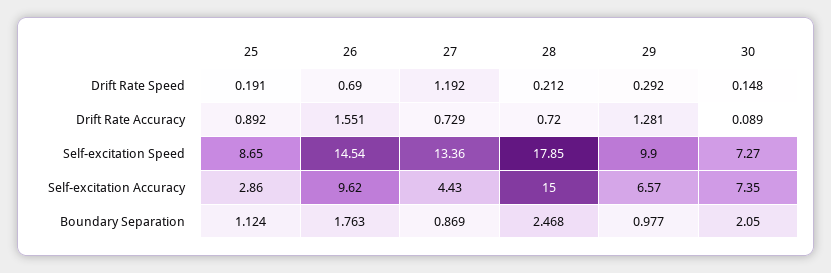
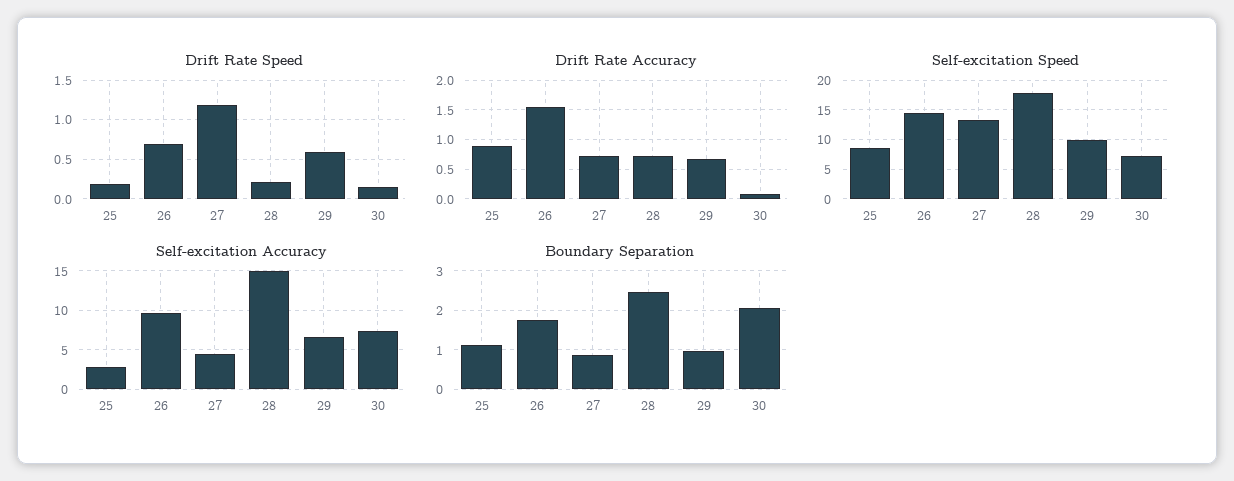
Drift Rate Speed, 29: 0.292 -> 0.6
Drift Rate Accuracy, 29: 1.281 -> 0.75

